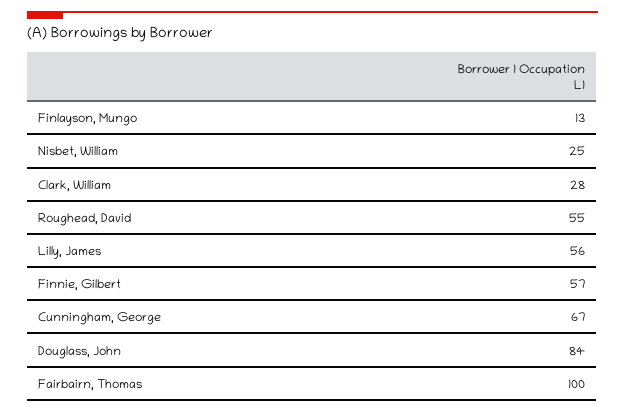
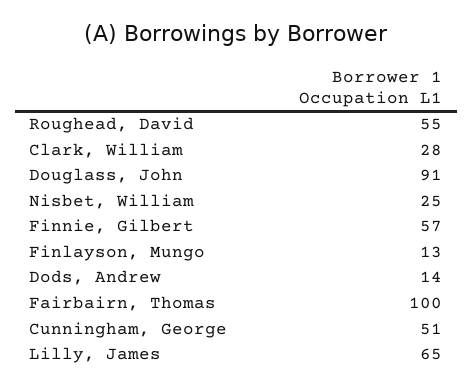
Lilly, James: 56 -> 65
Cunningham, George: 67 -> 51
Douglass, John: 84 -> 91
Dods, Andrew: none -> 14

